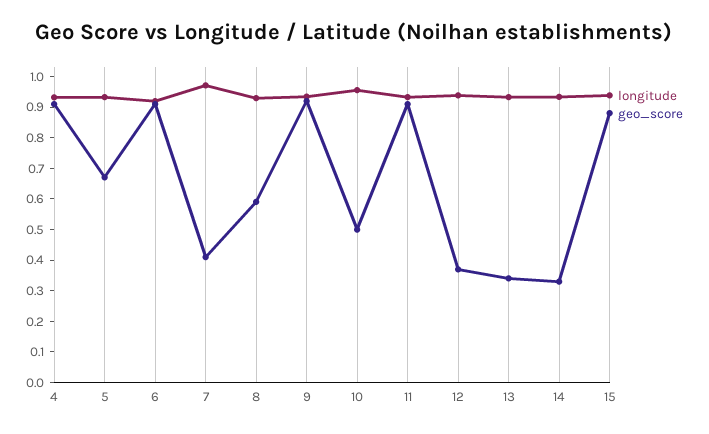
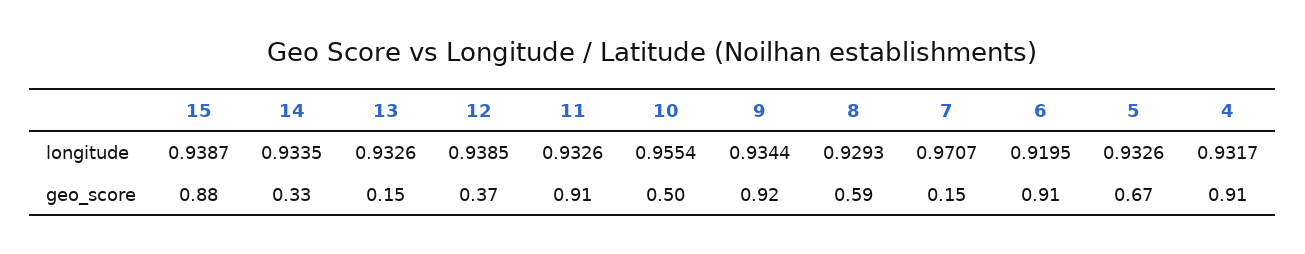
geo_score, 7: 0.4 -> 0.15
geo_score, 13: 0.35 -> 0.15

